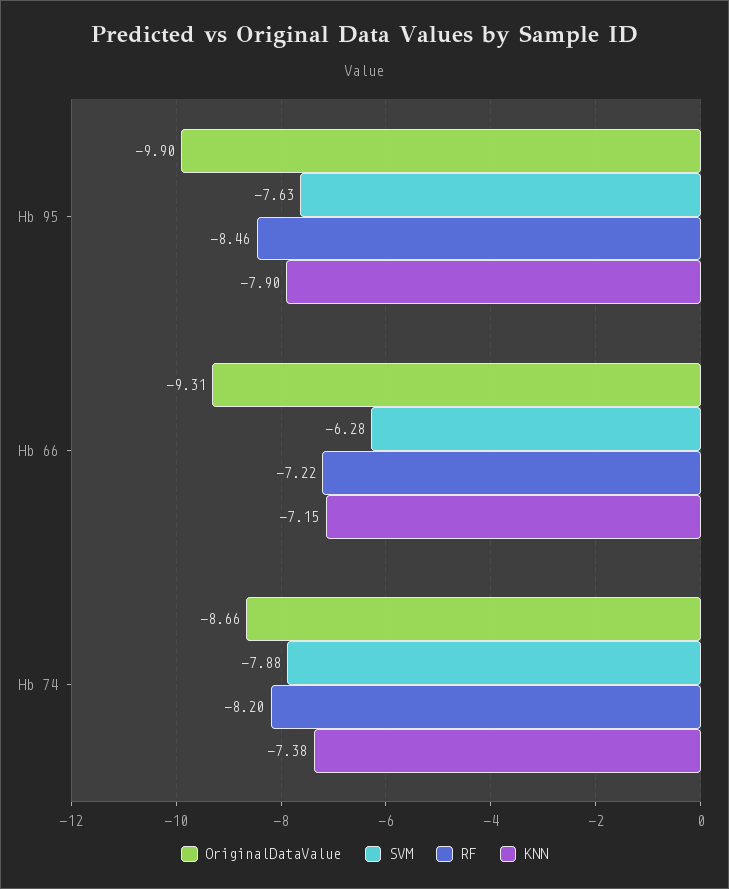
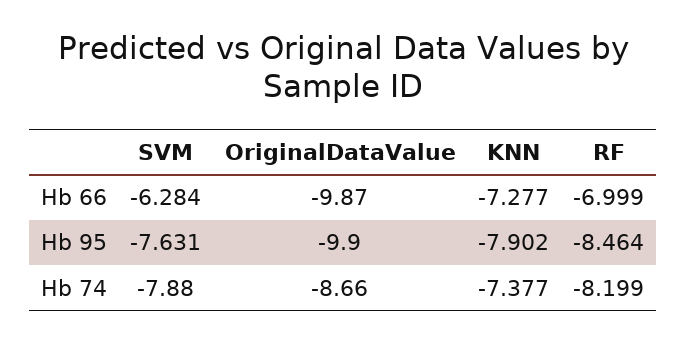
OriginalDataValue, Hb 66: -9.31 -> -9.87
RF, Hb 66: -7.22 -> -6.999
KNN, Hb 66: -7.15 -> -7.277

